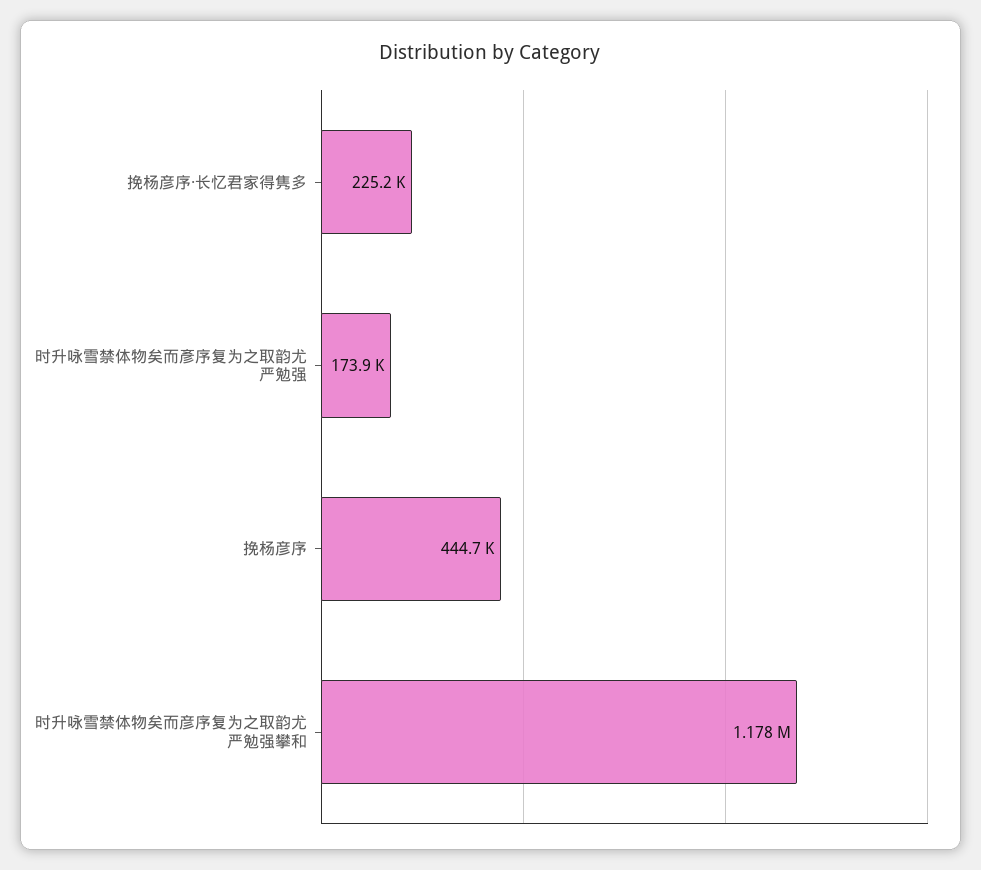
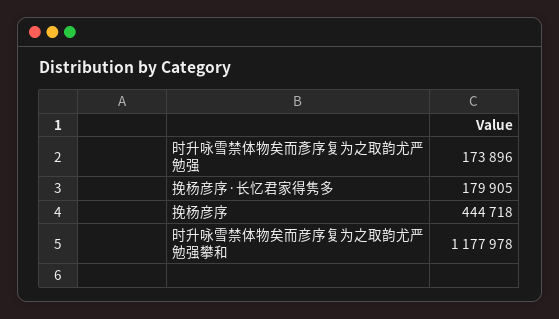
挽杨彦序·长忆君家得隽多: 225200 -> 179905

